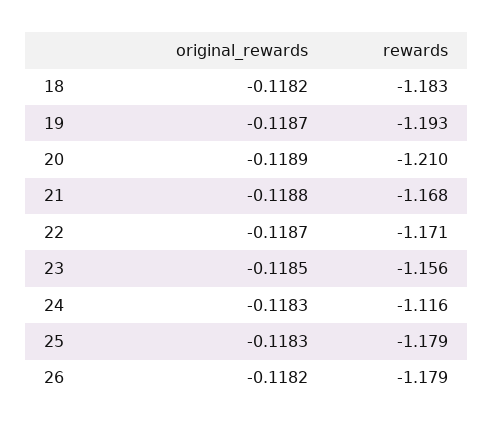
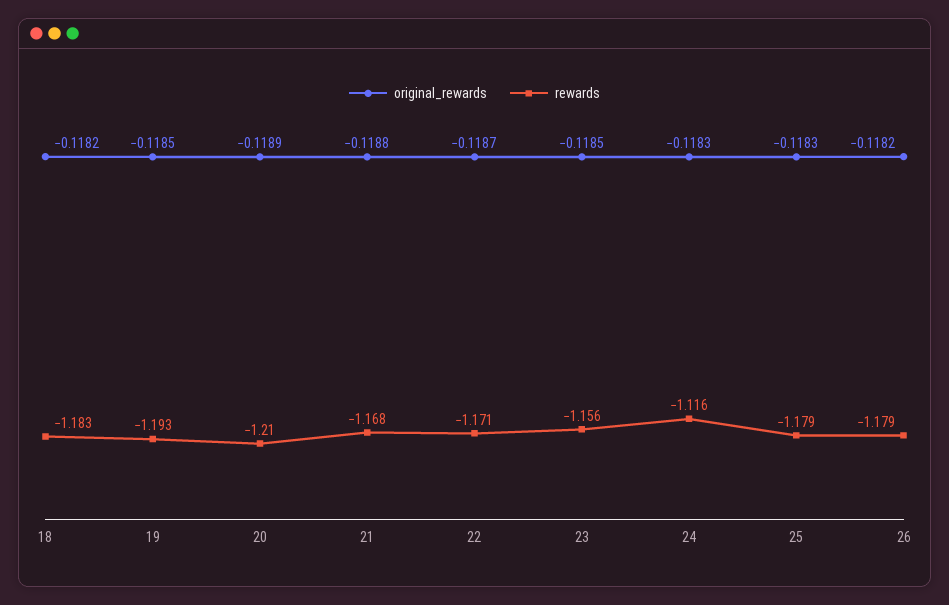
original_rewards, 19: -0.1187 -> -0.1185

